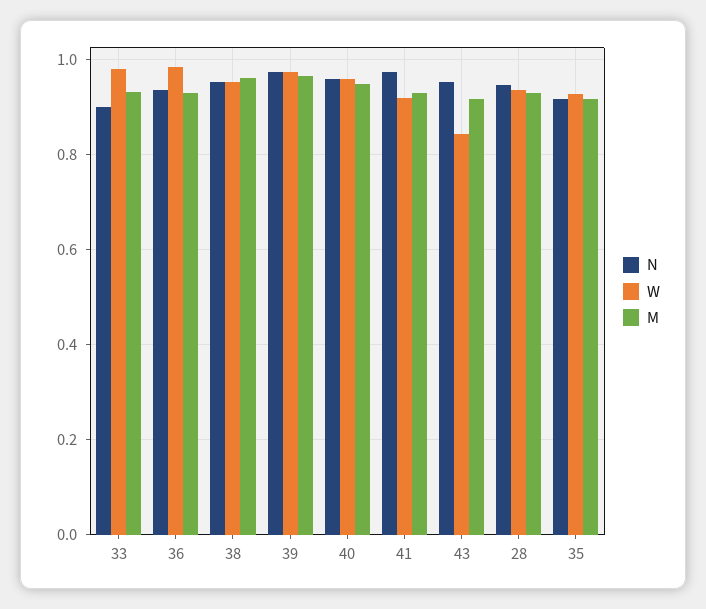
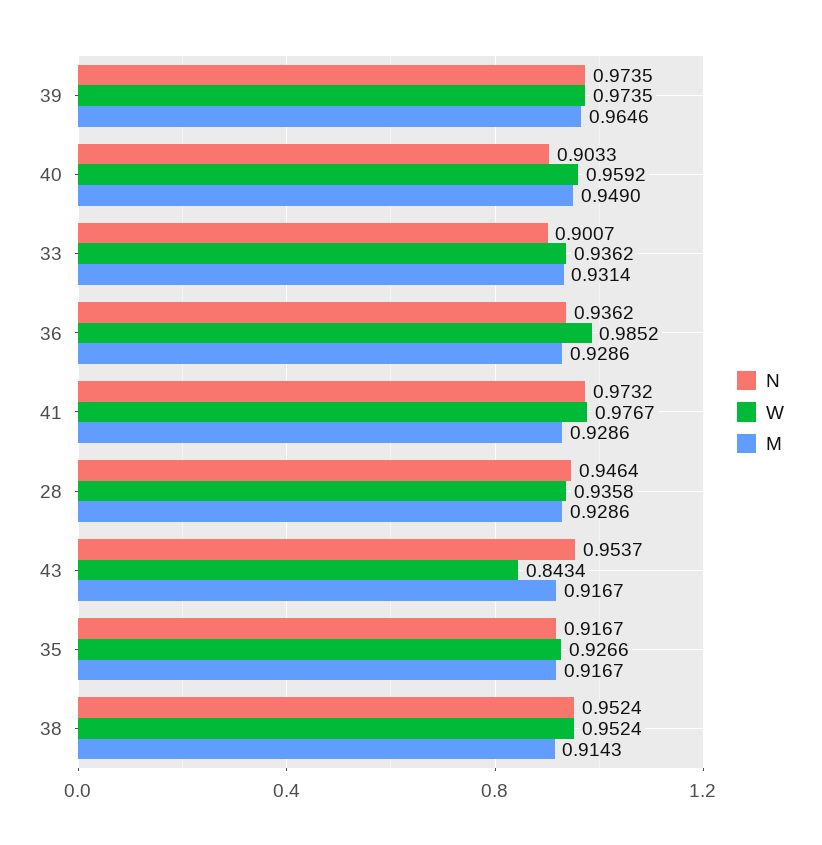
W, 33: 0.98 -> 0.9362
M, 38: 0.96 -> 0.9143
N, 40: 0.96 -> 0.9033
W, 41: 0.92 -> 0.9767

